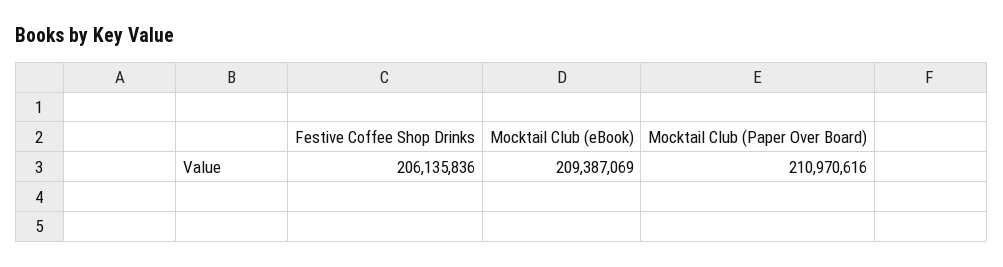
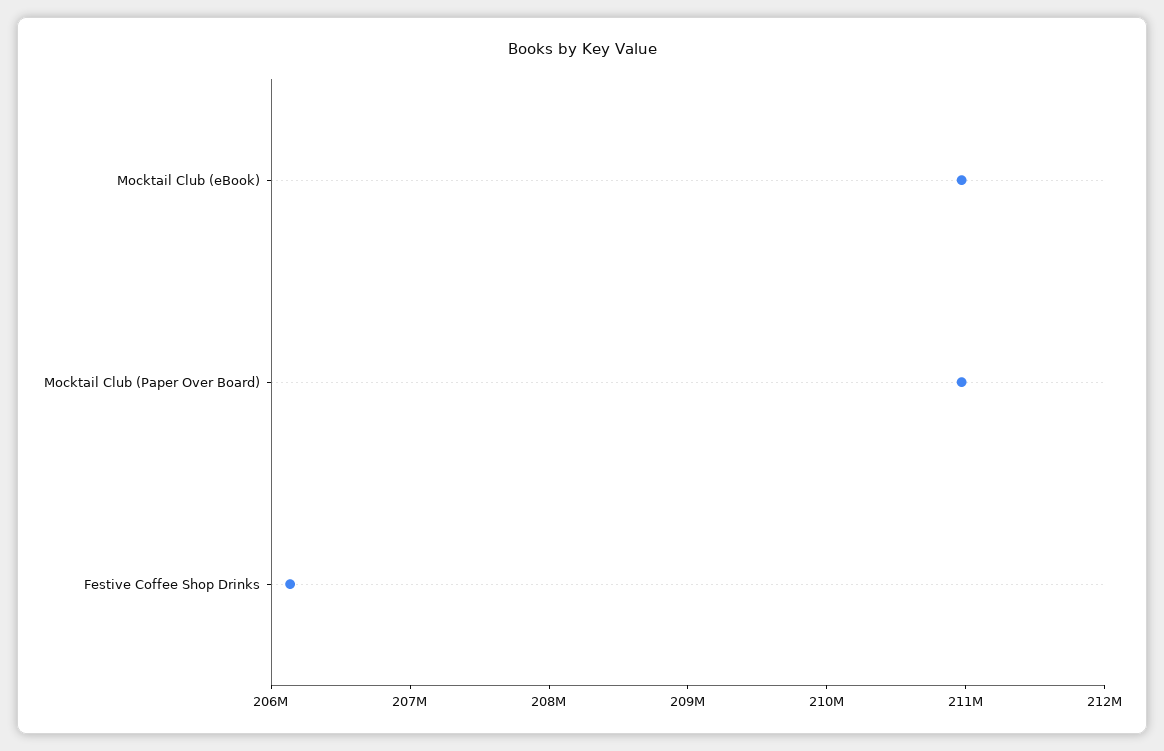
Mocktail Club (eBook): 209387069 -> 211000000

